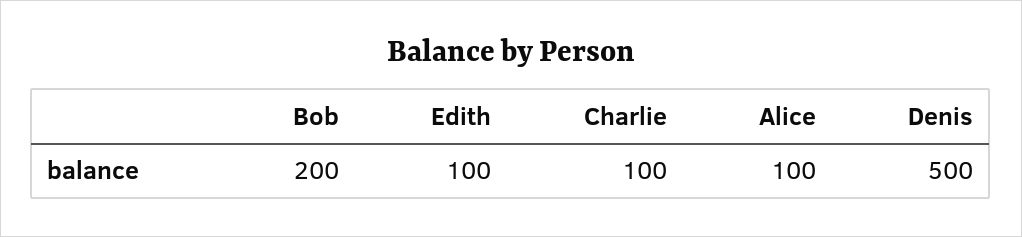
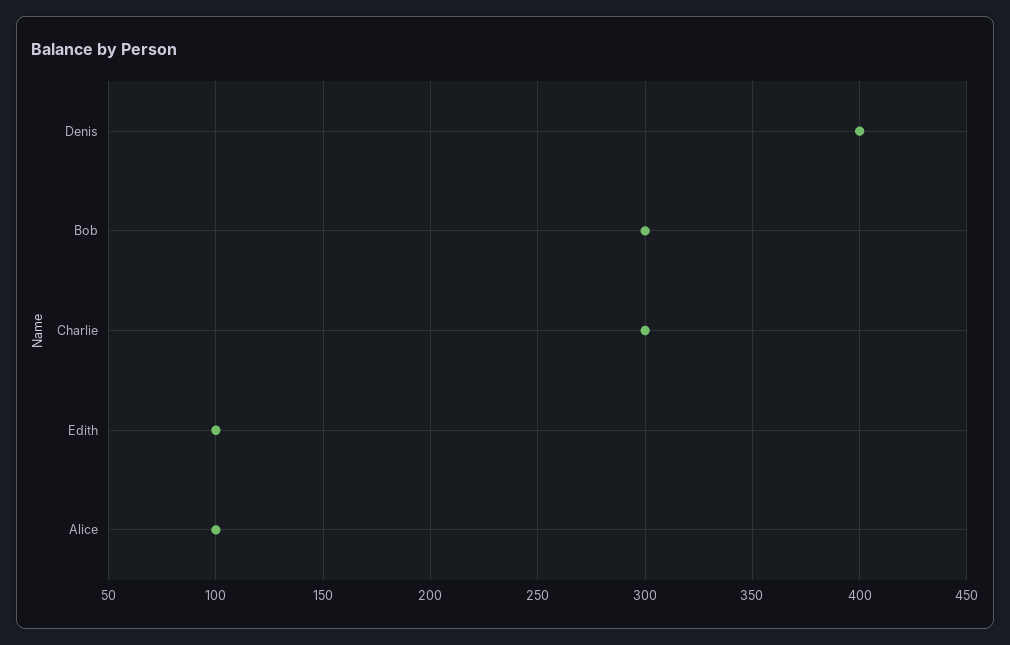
Bob: 200 -> 300
Charlie: 100 -> 300
Denis: 500 -> 400

